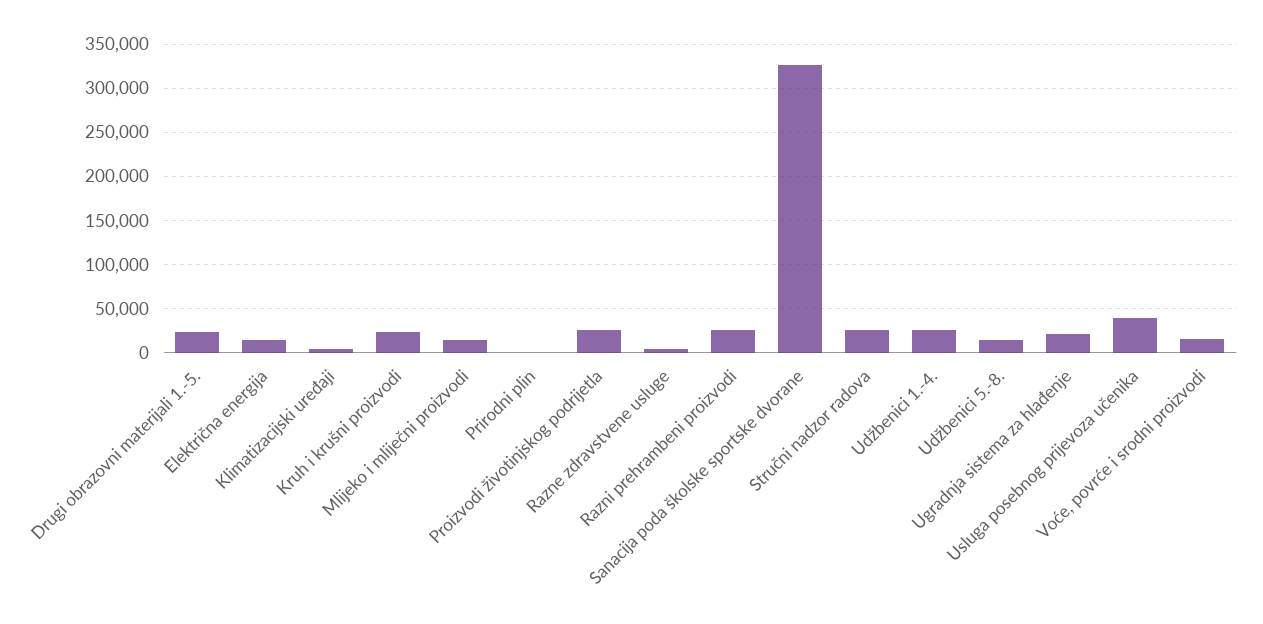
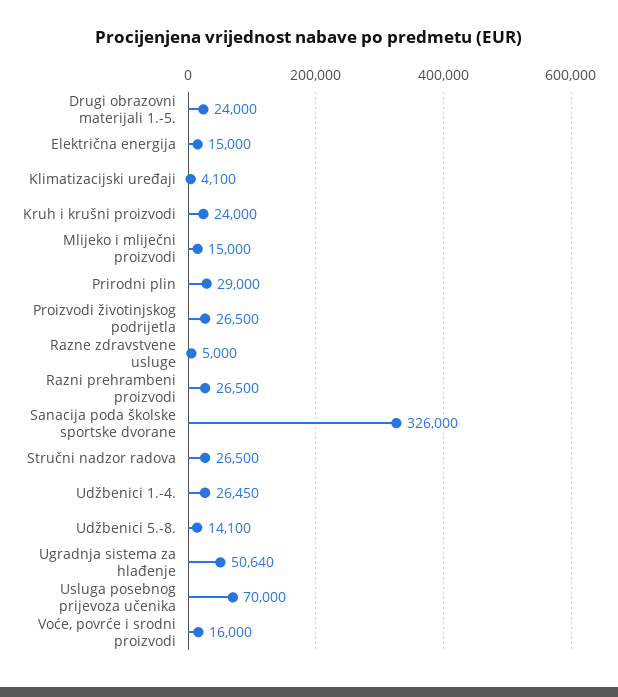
Prirodni plin: 0 -> 29000
Ugradnja sistema za hlađenje: 20000 -> 50640
Usluga posebnog prijevoza učenika: 40000 -> 70000

